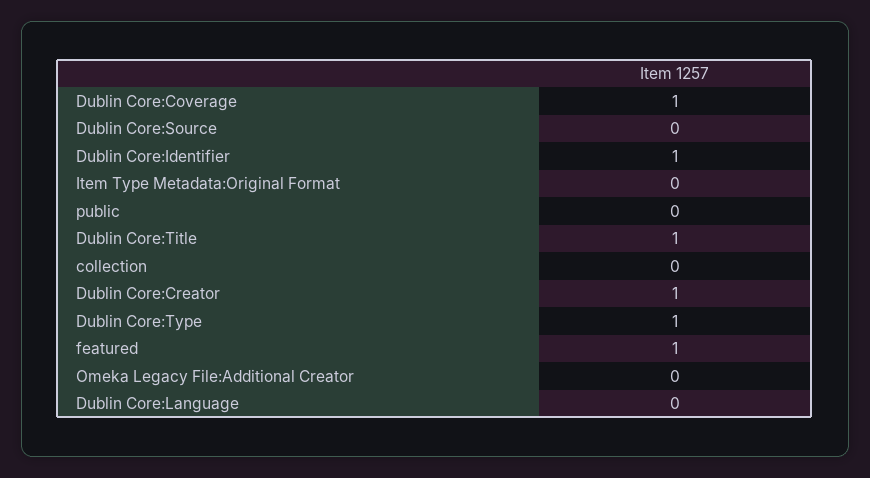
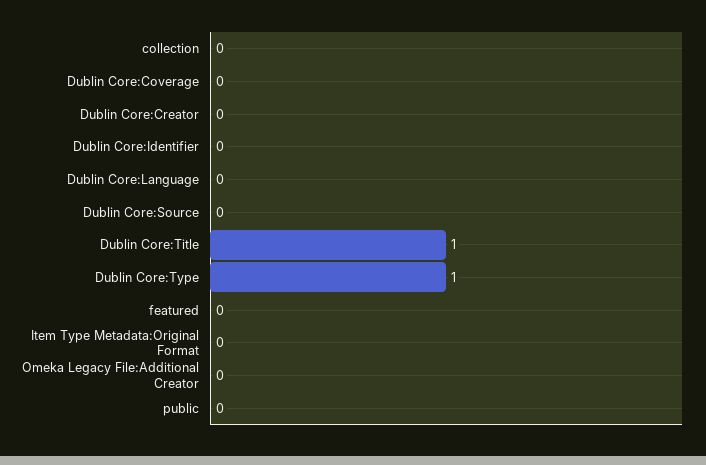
Dublin Core:Coverage: 1 -> 0
Dublin Core:Identifier: 1 -> 0
Dublin Core:Creator: 1 -> 0
featured: 1 -> 0

